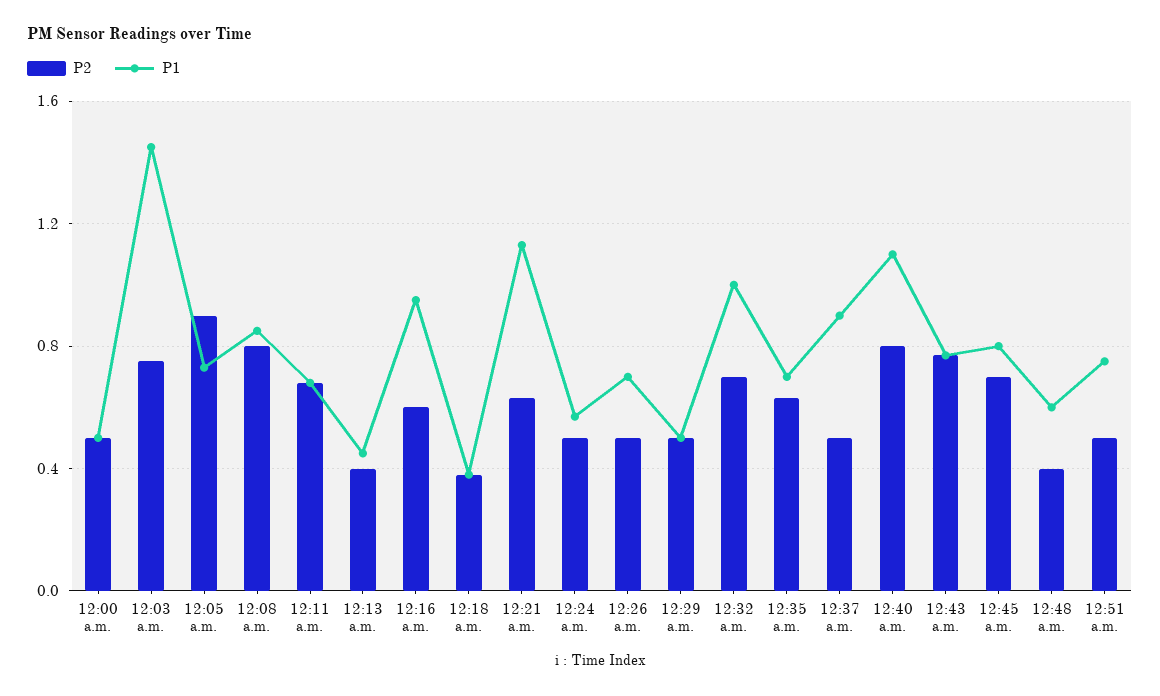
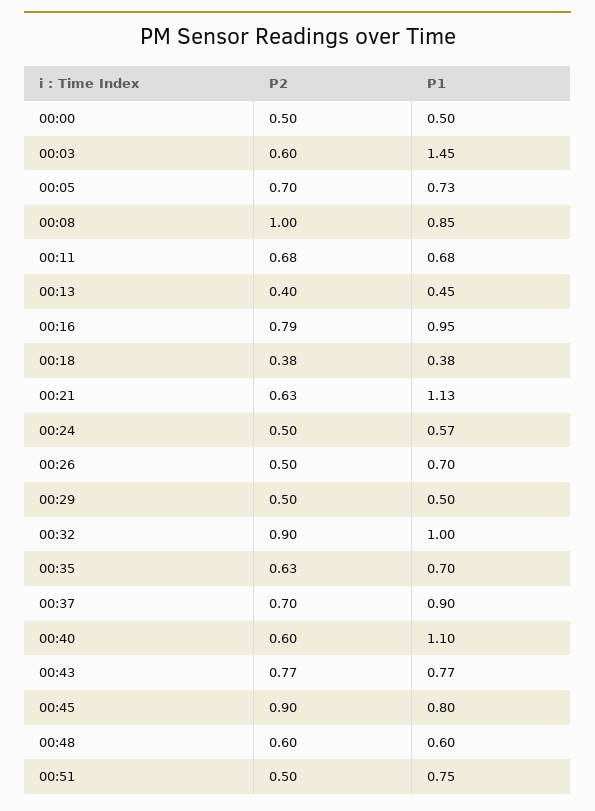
P2, 12:03 a.m.: 0.75 -> 0.6
P2, 12:05 a.m.: 0.9 -> 0.7
P2, 12:08 a.m.: 0.8 -> 1
P2, 12:16 a.m.: 0.6 -> 0.79
P2, 12:32 a.m.: 0.7 -> 0.9
P2, 12:37 a.m.: 0.5 -> 0.7
P2, 12:40 a.m.: 0.8 -> 0.6
P2, 12:45 a.m.: 0.7 -> 0.9
P2, 12:48 a.m.: 0.4 -> 0.6

